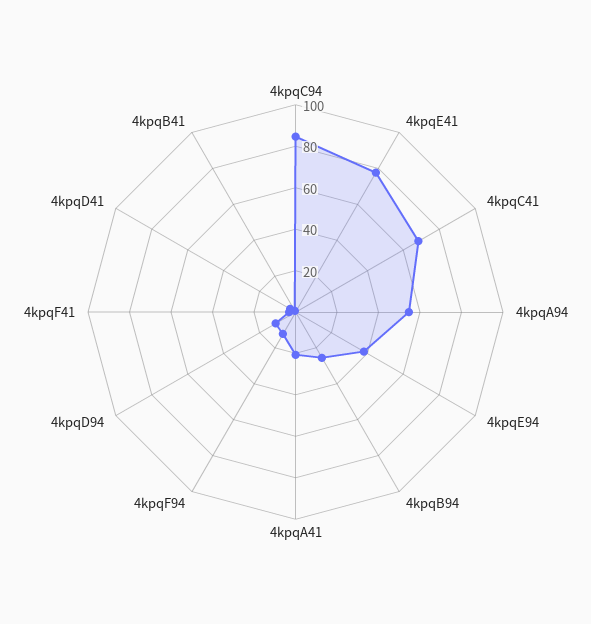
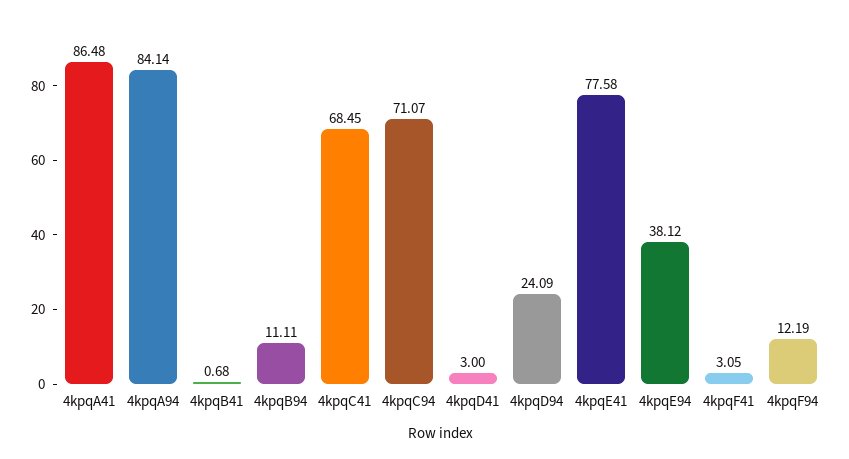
4kpqC94: 85 -> 71.07
4kpqA94: 55 -> 84.14
4kpqB94: 25 -> 11.11
4kpqA41: 20 -> 86.48
4kpqD94: 10 -> 24.09

